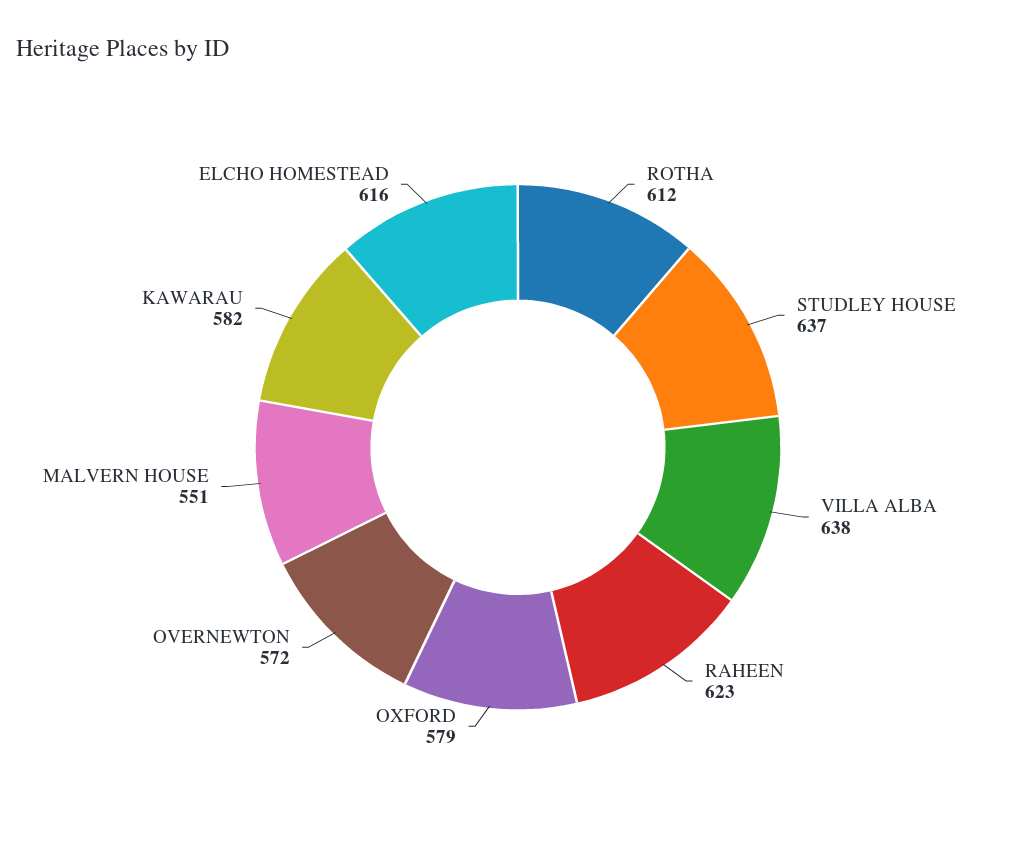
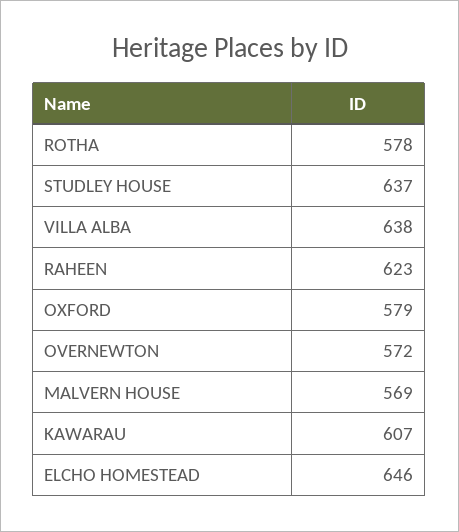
ROTHA: 612 -> 578
MALVERN HOUSE: 551 -> 569
KAWARAU: 582 -> 607
ELCHO HOMESTEAD: 616 -> 646

